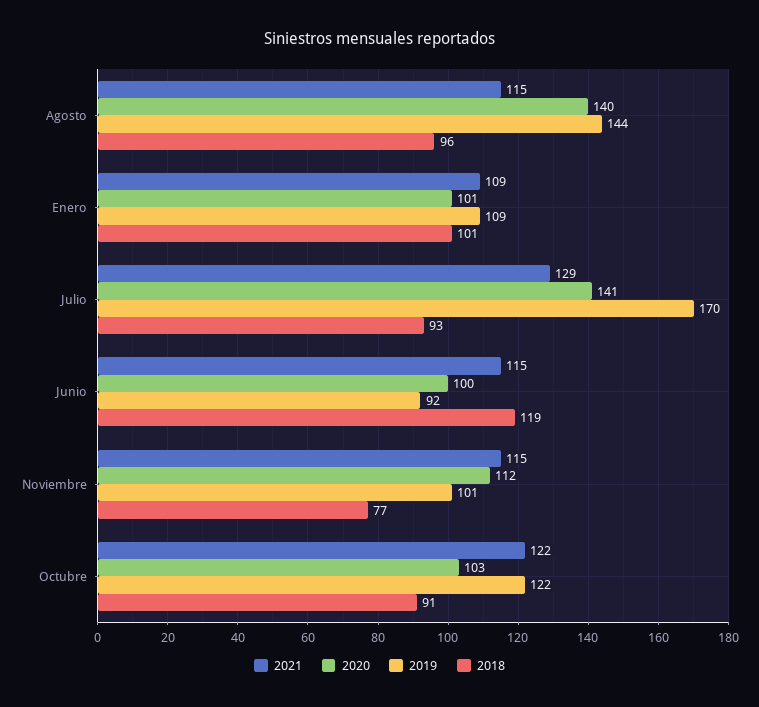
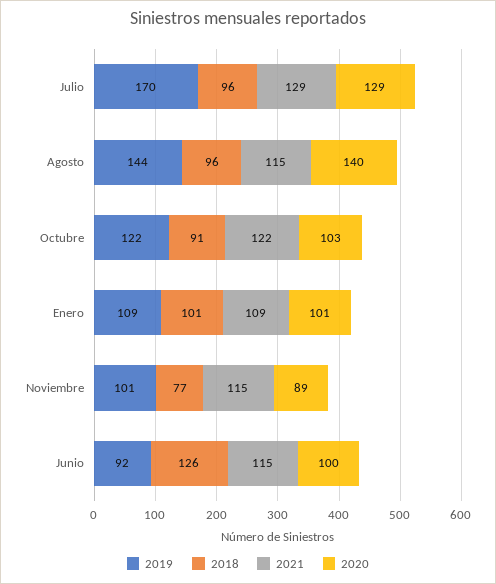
2020, Julio: 141 -> 129
2018, Julio: 93 -> 96
2018, Junio: 119 -> 126
2020, Noviembre: 112 -> 89

